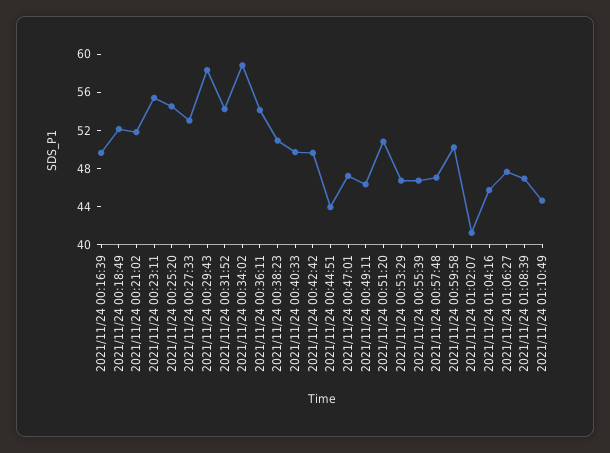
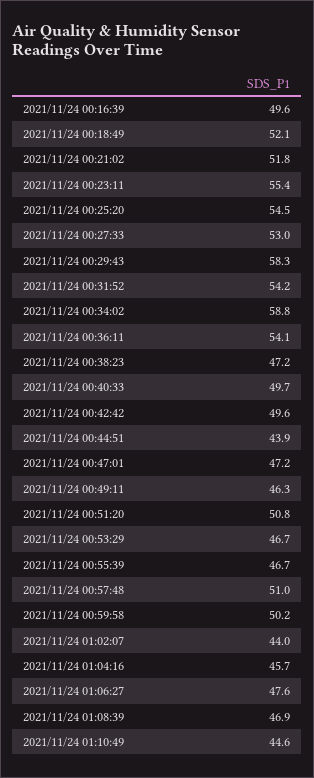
2021/11/24 00:38:23: 51 -> 47.2
2021/11/24 00:57:48: 47 -> 51
2021/11/24 01:02:07: 41 -> 44

